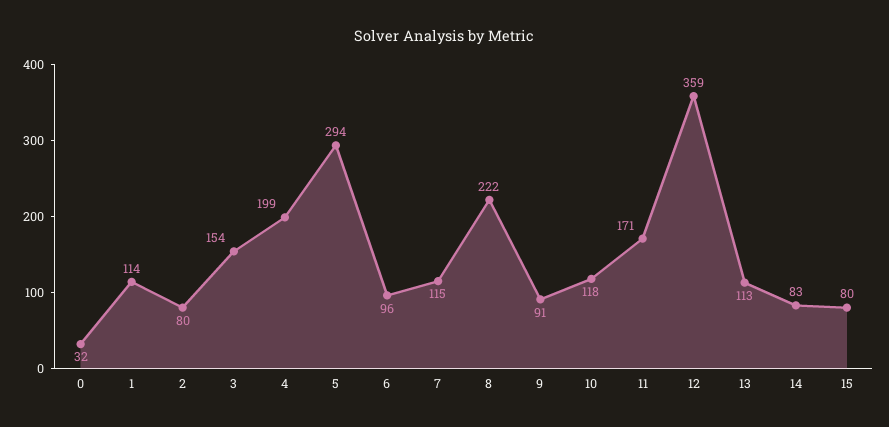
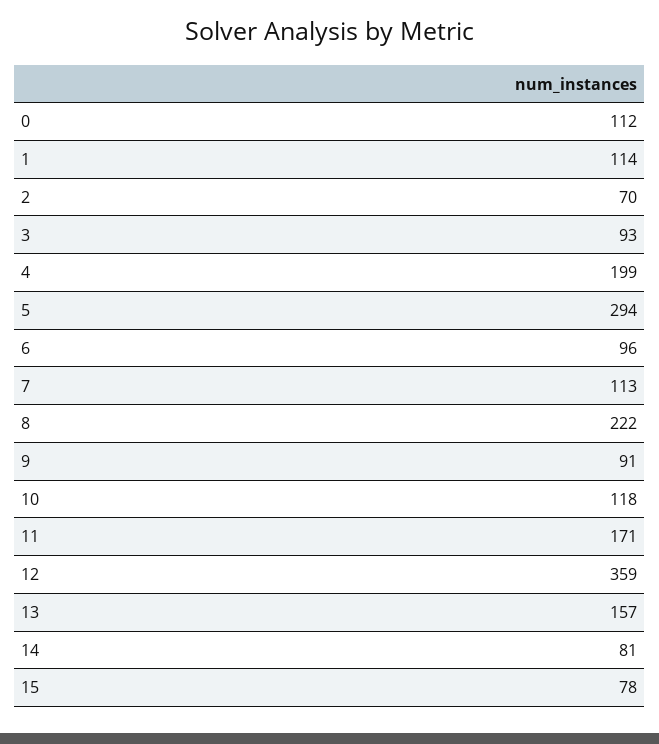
0: 32 -> 112
2: 80 -> 70
3: 154 -> 93
7: 115 -> 113
13: 113 -> 157
14: 83 -> 81
15: 80 -> 78

